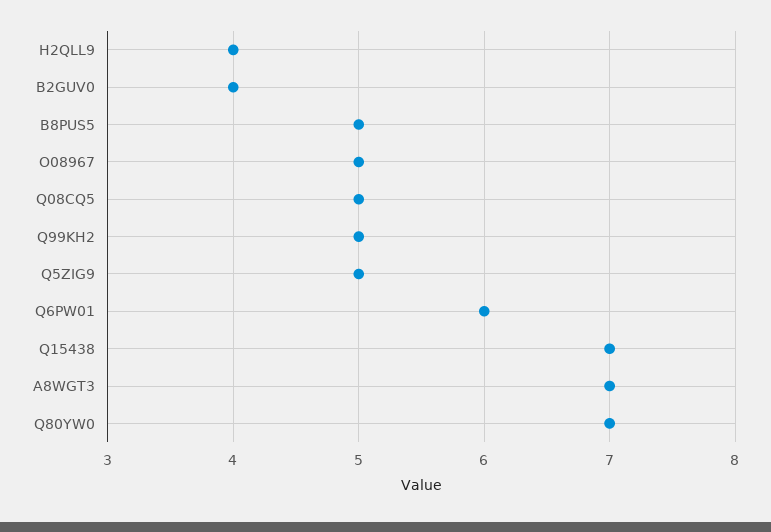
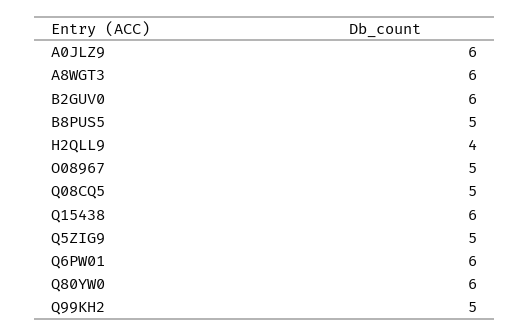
B2GUV0: 4 -> 6
Q15438: 7 -> 6
A8WGT3: 7 -> 6
Q80YW0: 7 -> 6
A0JLZ9: none -> 6

